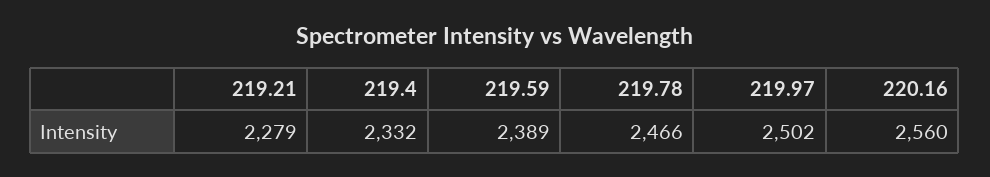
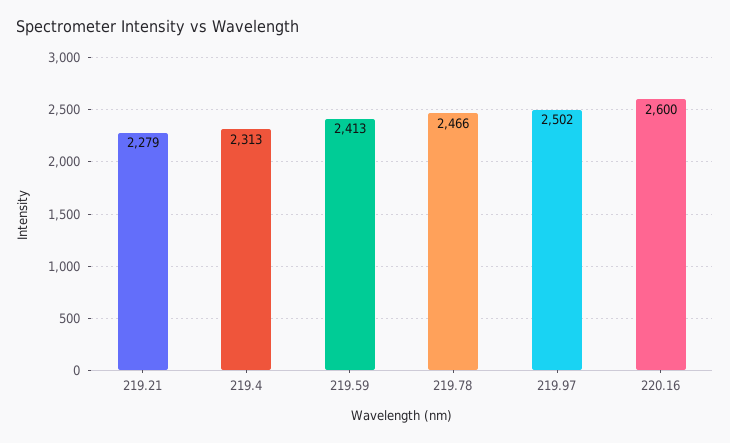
219.4: 2332 -> 2313
219.59: 2389 -> 2413
220.16: 2560 -> 2600

